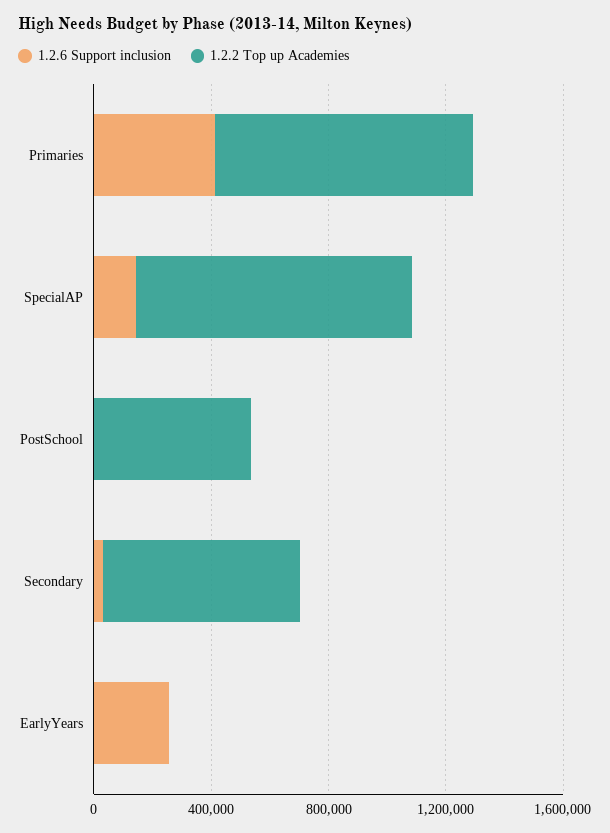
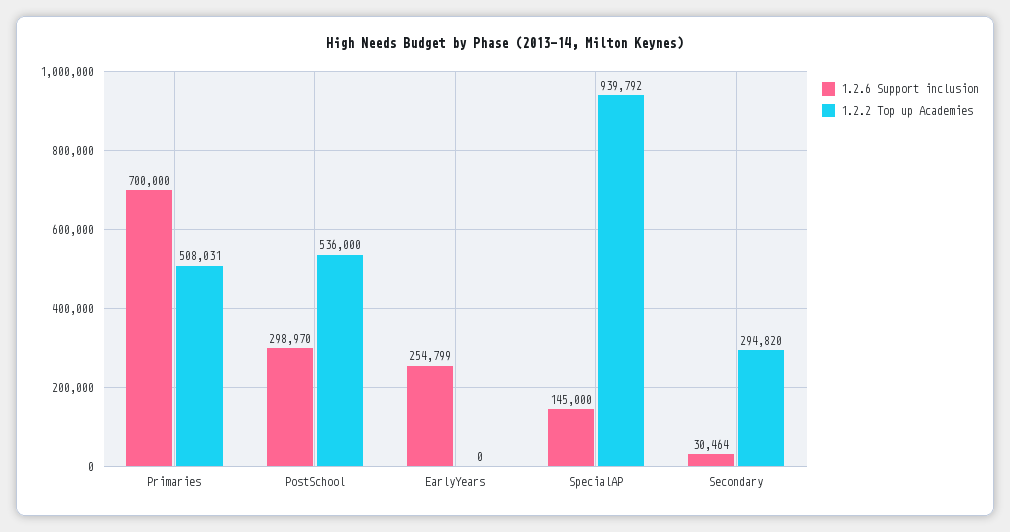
1.2.6 Support inclusion, Primaries: 400000 -> 700000
1.2.2 Top up Academies, Primaries: 900000 -> 508031
1.2.6 Support inclusion, PostSchool: 0 -> 298970
1.2.2 Top up Academies, Secondary: 700000 -> 294820

